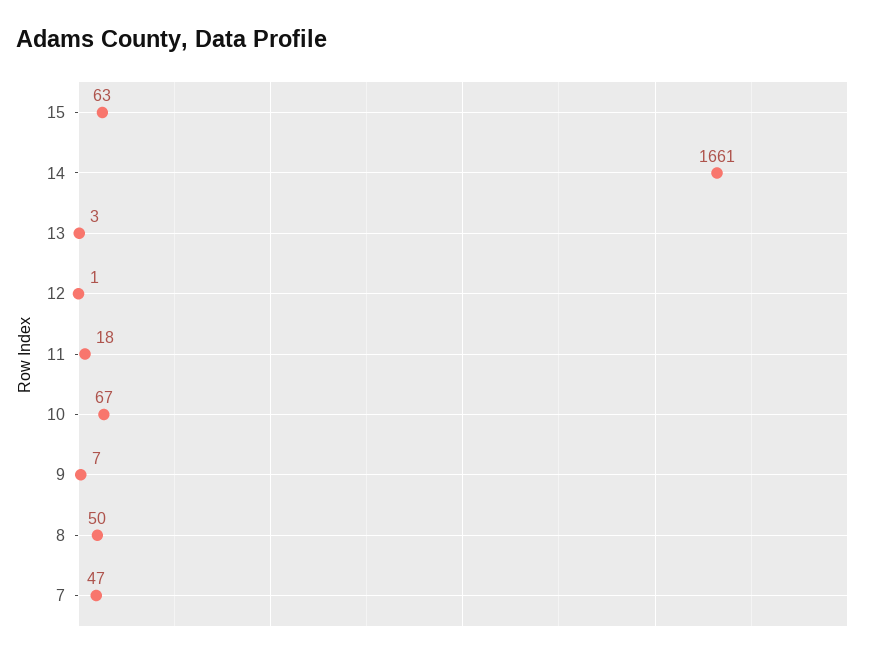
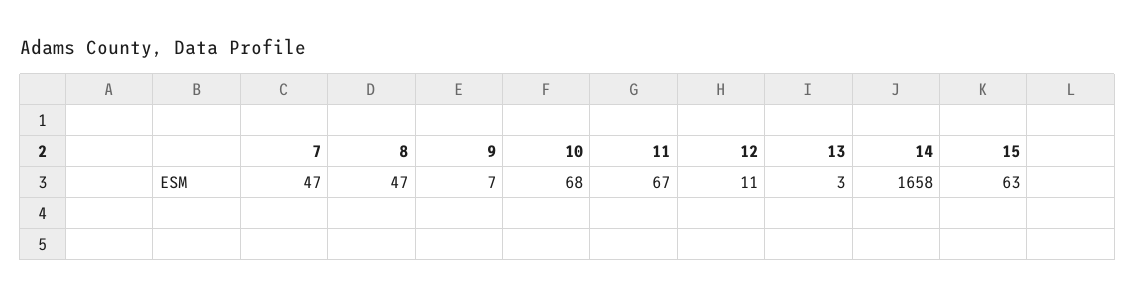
14: 1661 -> 1658
12: 1 -> 11
11: 18 -> 67
10: 67 -> 68
8: 50 -> 47

